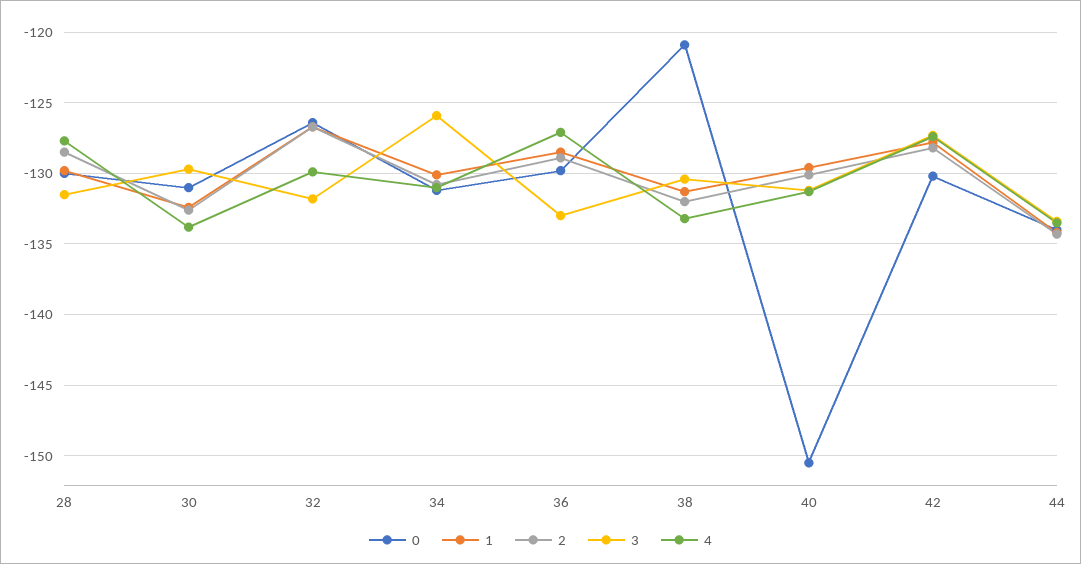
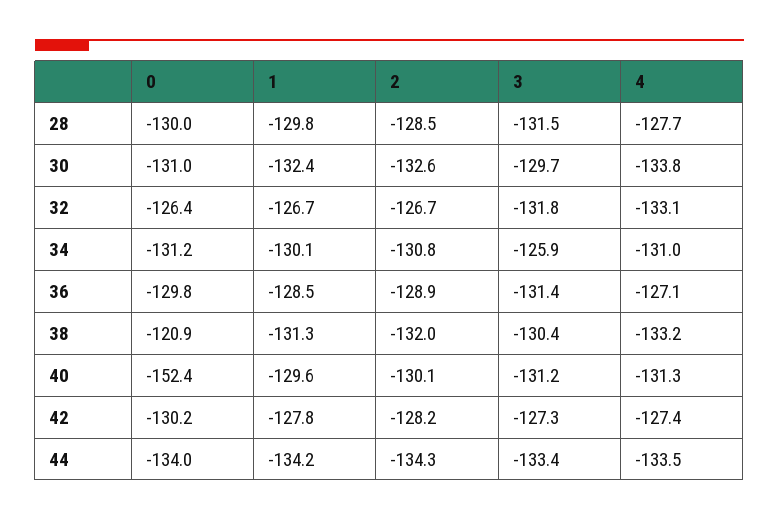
4, 32: -130 -> -133.1
3, 36: -133 -> -131.4
0, 40: -150.5 -> -152.4

